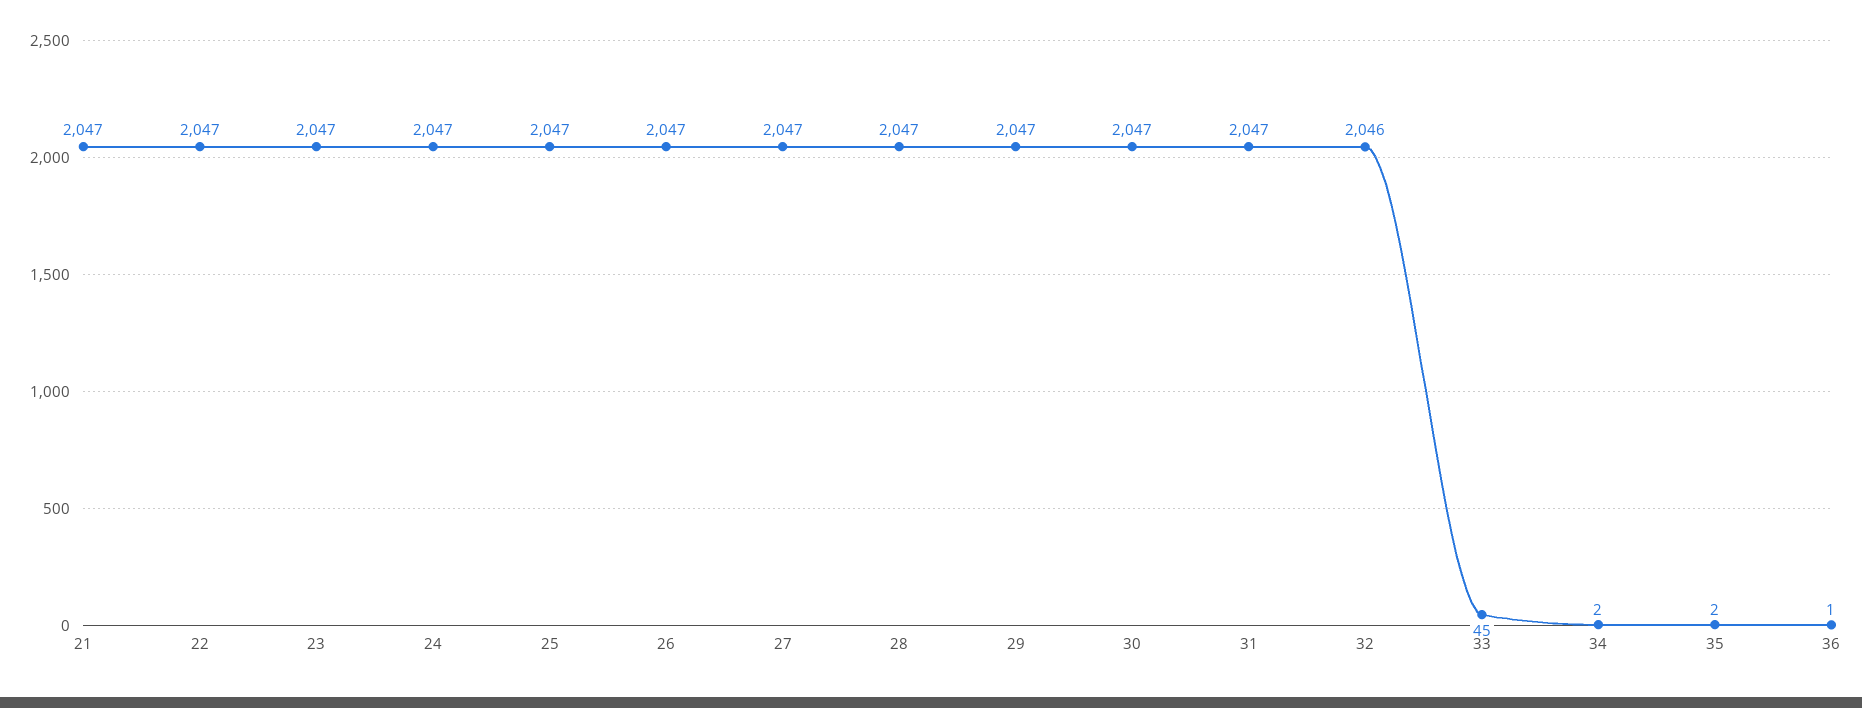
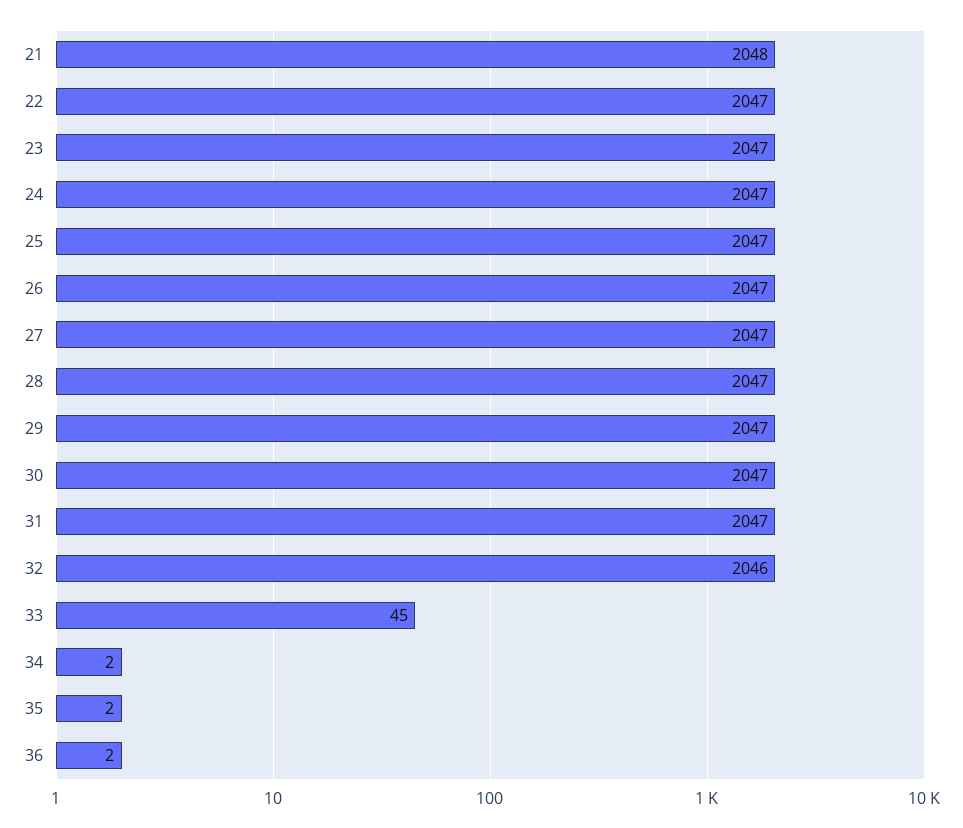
21: 2047 -> 2048
36: 1 -> 2

